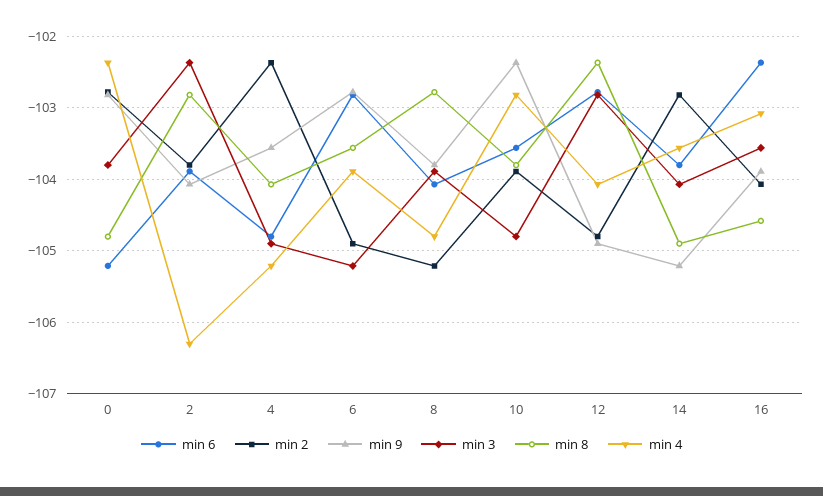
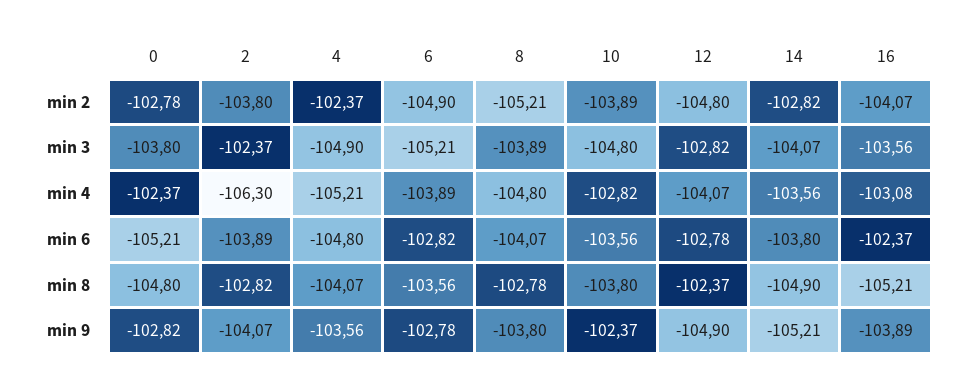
min 8, 16: -104.6 -> -105.21

